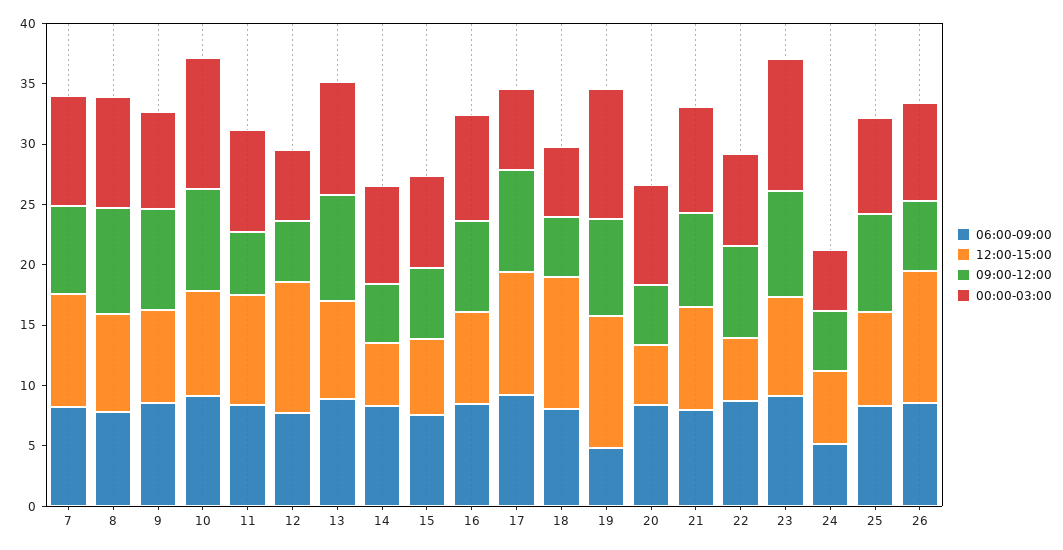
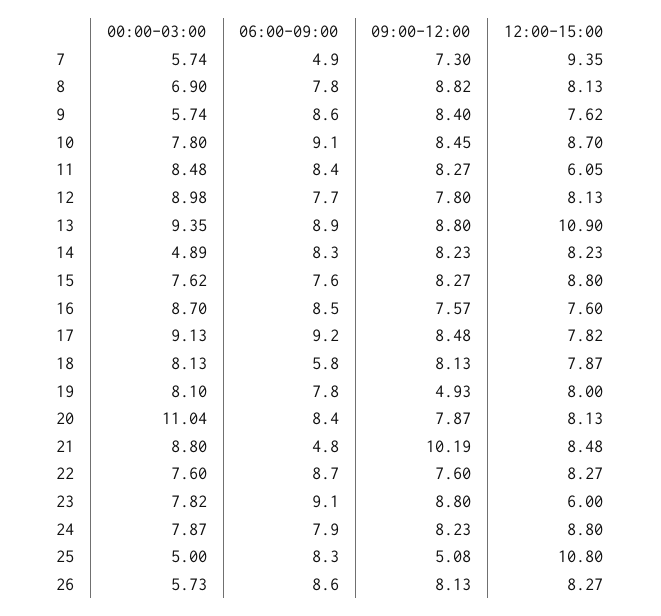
06:00-09:00, 7: 8 -> 4.9
00:00-03:00, 7: 9 -> 5.74
00:00-03:00, 8: 9 -> 6.9
00:00-03:00, 9: 8 -> 5.74
00:00-03:00, 10: 11 -> 7.8
12:00-15:00, 11: 9 -> 6.05
09:00-12:00, 11: 5 -> 8.27
12:00-15:00, 12: 11 -> 8.13
09:00-12:00, 12: 5 -> 7.8
00:00-03:00, 12: 6 -> 8.98
12:00-15:00, 13: 8 -> 10.9
12:00-15:00, 14: 5 -> 8.23
09:00-12:00, 14: 5 -> 8.23
00:00-03:00, 14: 8 -> 4.89
12:00-15:00, 15: 6 -> 8.8
09:00-12:00, 15: 6 -> 8.27
12:00-15:00, 17: 10 -> 7.82
00:00-03:00, 17: 7 -> 9.13
06:00-09:00, 18: 8 -> 5.8
12:00-15:00, 18: 11 -> 7.87
09:00-12:00, 18: 5 -> 8.13
00:00-03:00, 18: 6 -> 8.13
06:00-09:00, 19: 5 -> 7.8
12:00-15:00, 19: 11 -> 8
09:00-12:00, 19: 8 -> 4.93
00:00-03:00, 19: 11 -> 8.1
12:00-15:00, 20: 5 -> 8.13
09:00-12:00, 20: 5 -> 7.87
00:00-03:00, 20: 8 -> 11.04
06:00-09:00, 21: 8 -> 4.8
09:00-12:00, 21: 8 -> 10.19
12:00-15:00, 22: 5 -> 8.27
12:00-15:00, 23: 8 -> 6
00:00-03:00, 23: 11 -> 7.82
06:00-09:00, 24: 5 -> 7.9
12:00-15:00, 24: 6 -> 8.8
09:00-12:00, 24: 5 -> 8.23
00:00-03:00, 24: 5 -> 7.87
12:00-15:00, 25: 8 -> 10.8
09:00-12:00, 25: 8 -> 5.08
00:00-03:00, 25: 8 -> 5
12:00-15:00, 26: 11 -> 8.27
09:00-12:00, 26: 6 -> 8.13
00:00-03:00, 26: 8 -> 5.73

